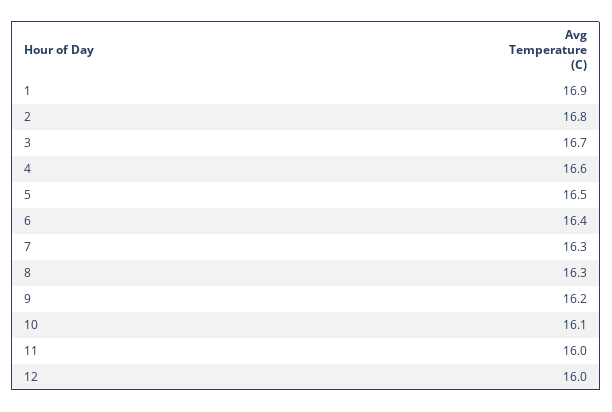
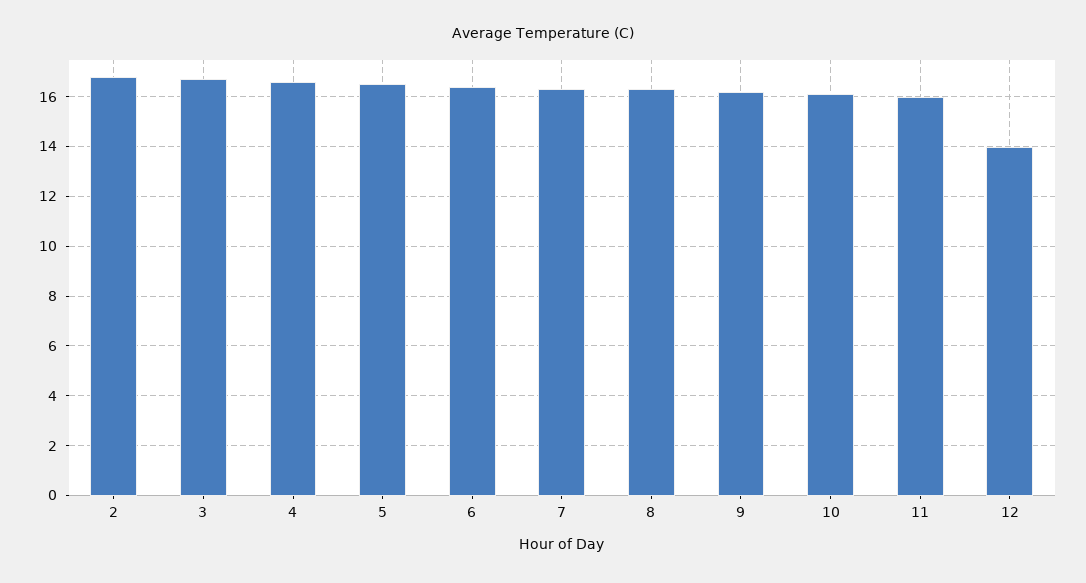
1: 16.9 -> none
12: 16 -> 14

